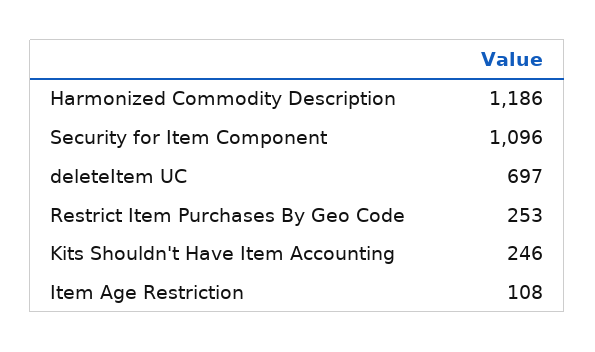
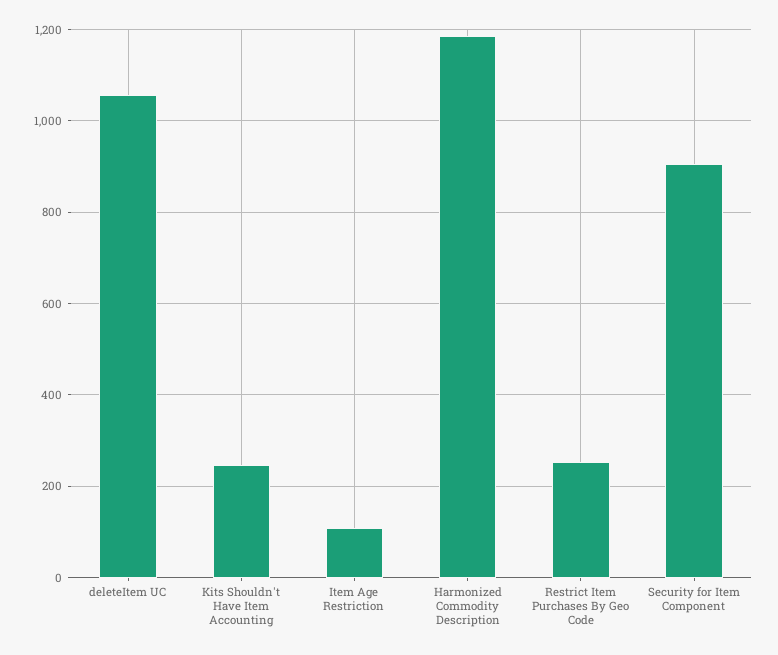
Security for Item Component: 1096 -> 900
deleteItem UC: 697 -> 1060

